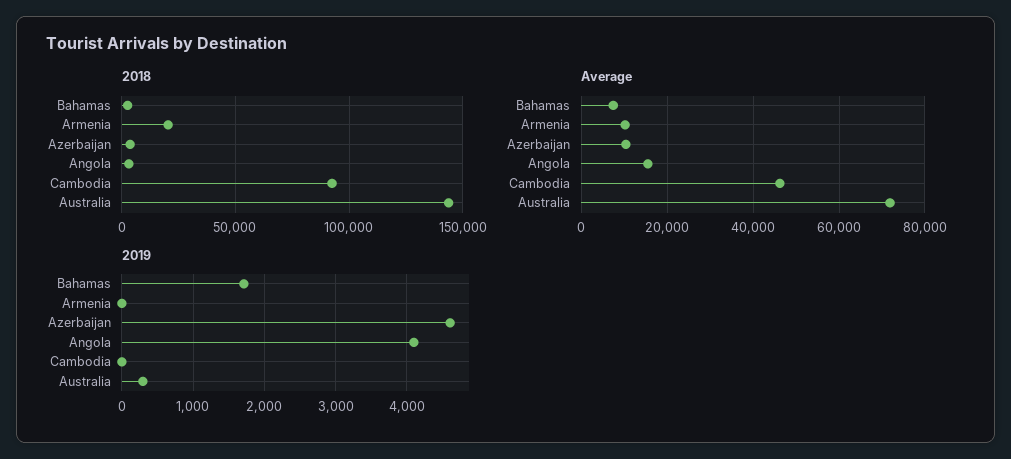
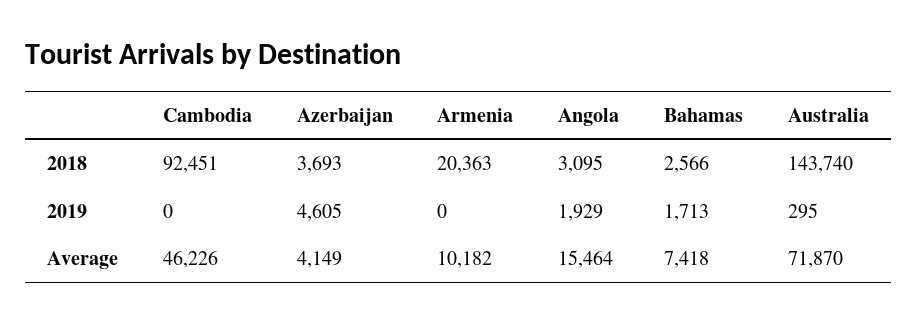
Average, Azerbaijan: 10000 -> 4149
2019, Angola: 4100 -> 1929

